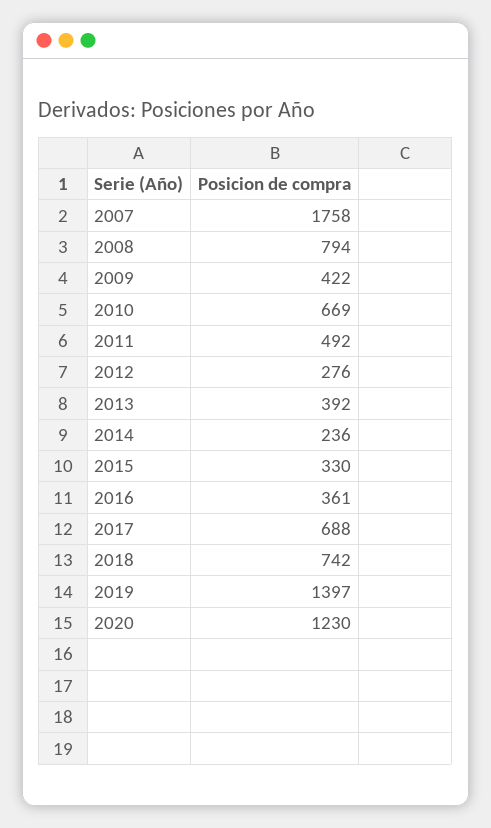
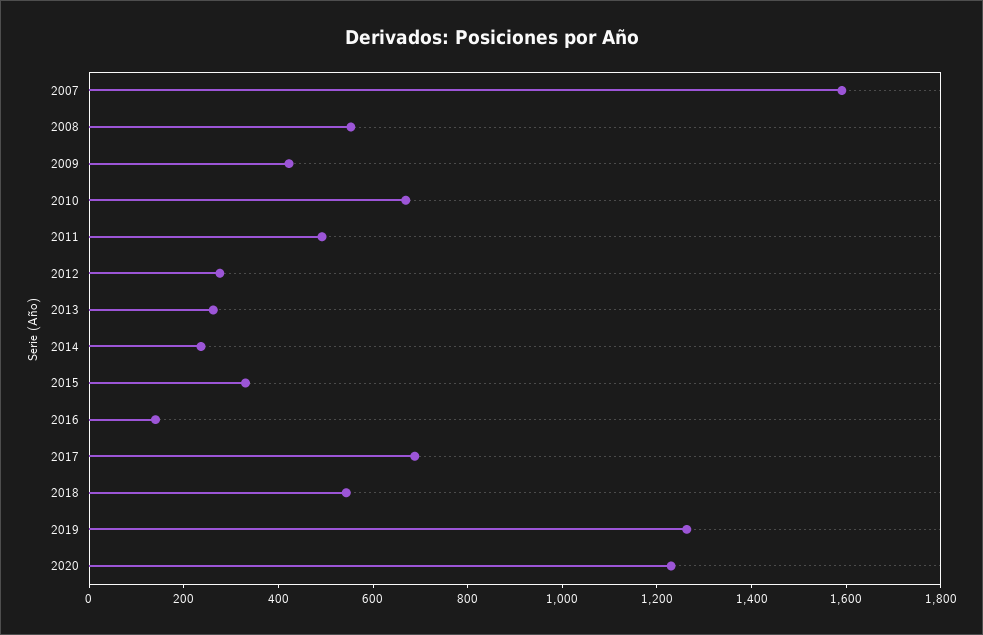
2007: 1758 -> 1600
2008: 794 -> 550
2013: 392 -> 250
2016: 361 -> 150
2018: 742 -> 550
2019: 1397 -> 1250

